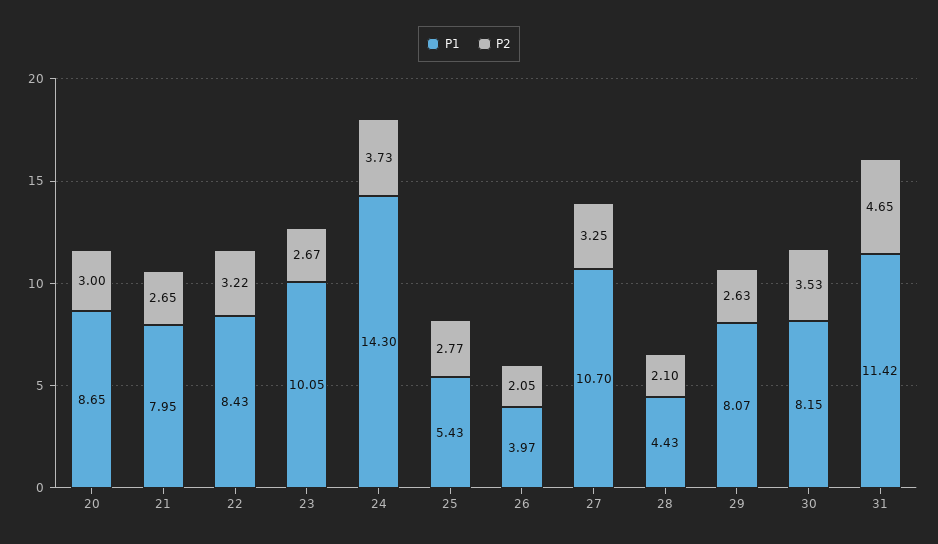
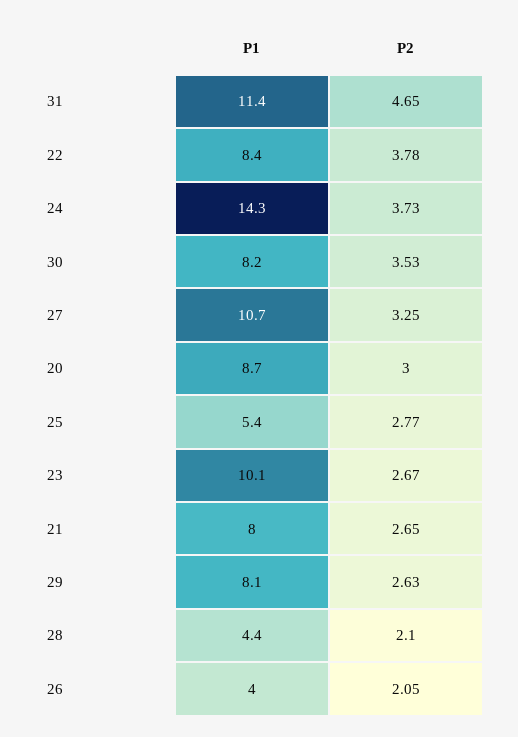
P2, 22: 3.22 -> 3.78

